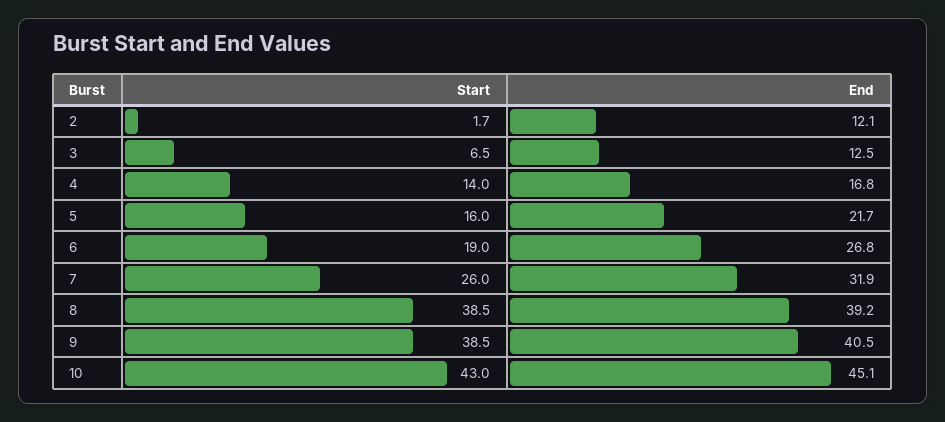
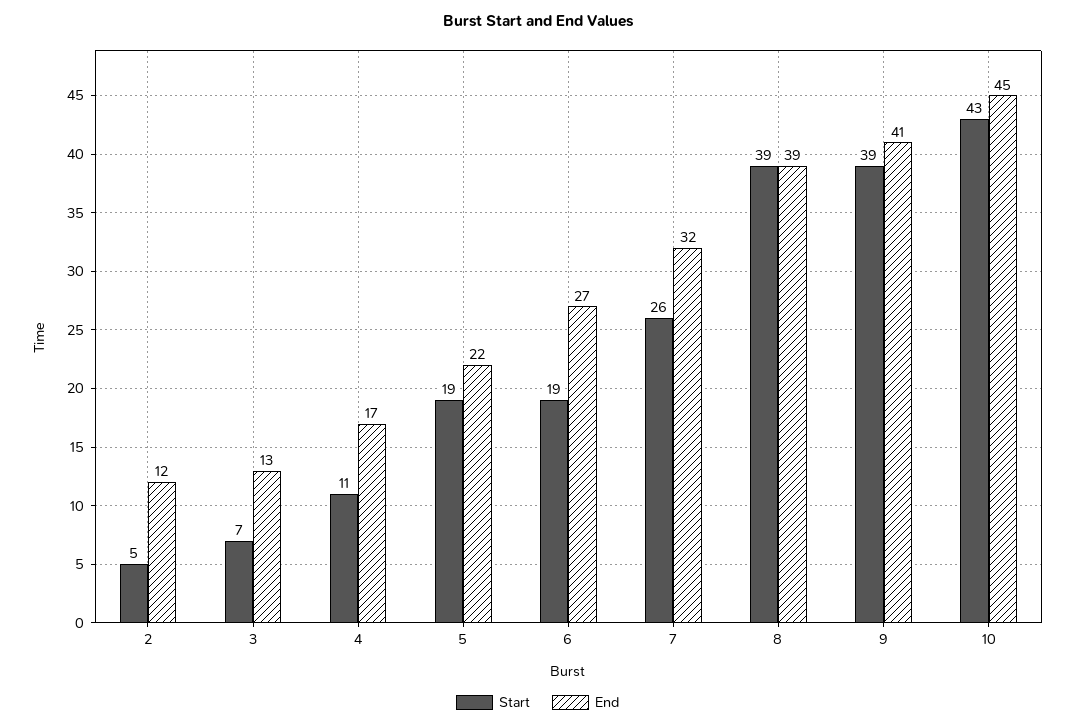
Start, 2: 1.7 -> 5
Start, 4: 14 -> 11
Start, 5: 16 -> 19

